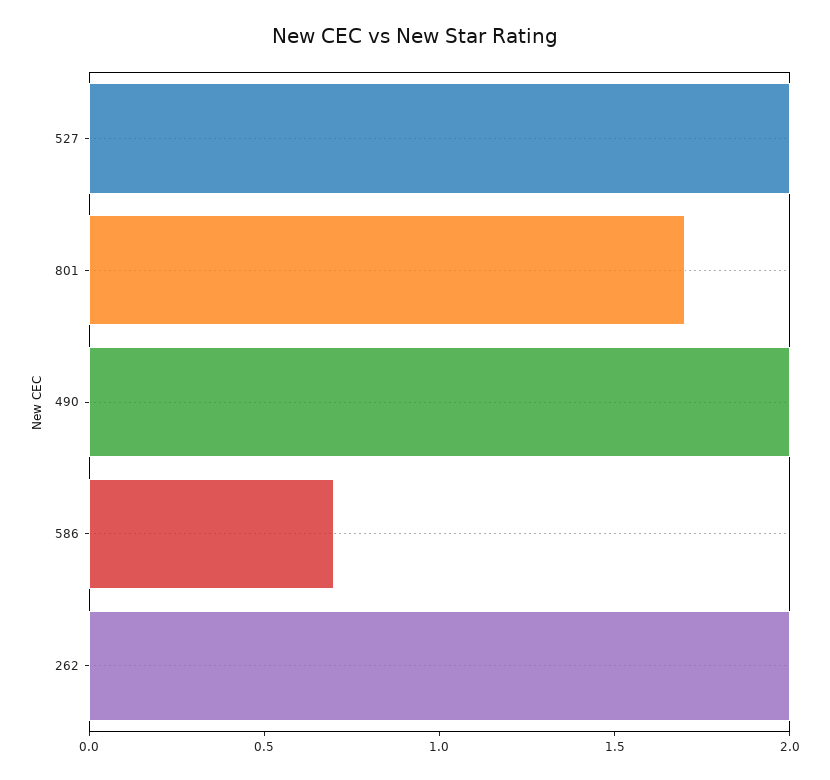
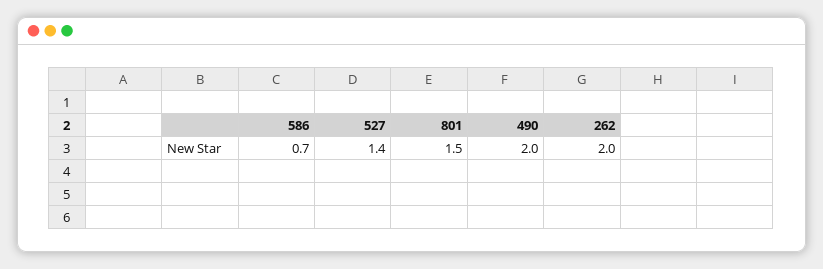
527: 2 -> 1.4
801: 1.7 -> 1.5

